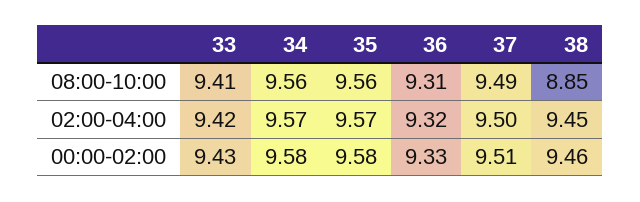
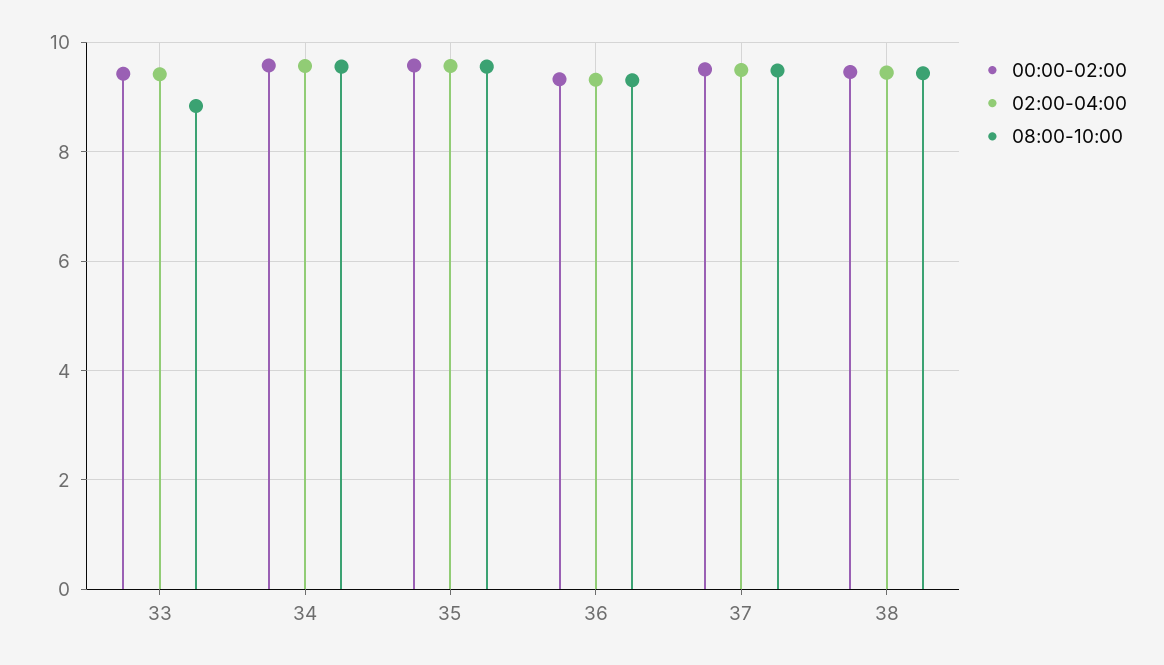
08:00-10:00, 33: 9.41 -> 8.8
08:00-10:00, 38: 8.85 -> 9.4

